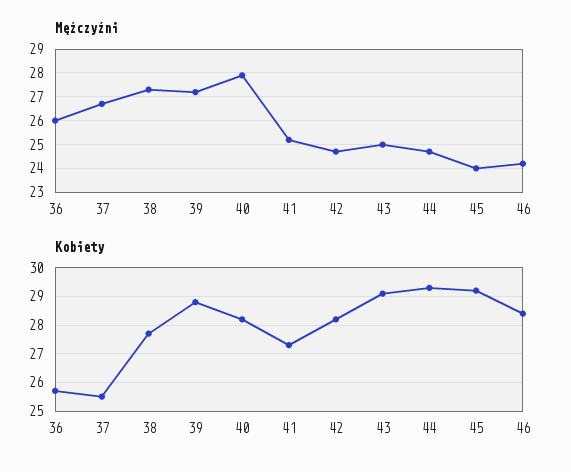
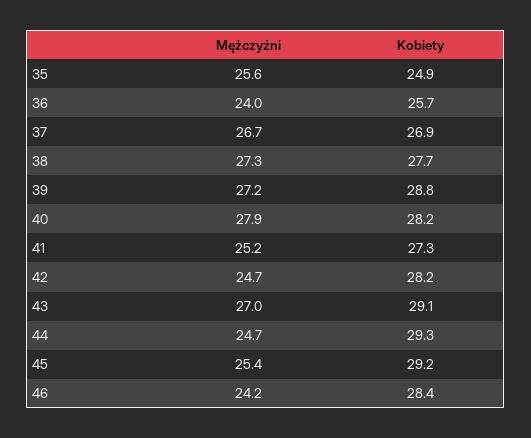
Mężczyźni, 36: 26 -> 24
Mężczyźni, 43: 25 -> 27
Mężczyźni, 45: 24 -> 25.4
Kobiety, 37: 25.5 -> 26.9
Mężczyźni, 35: none -> 25.6
Kobiety, 35: none -> 24.9

